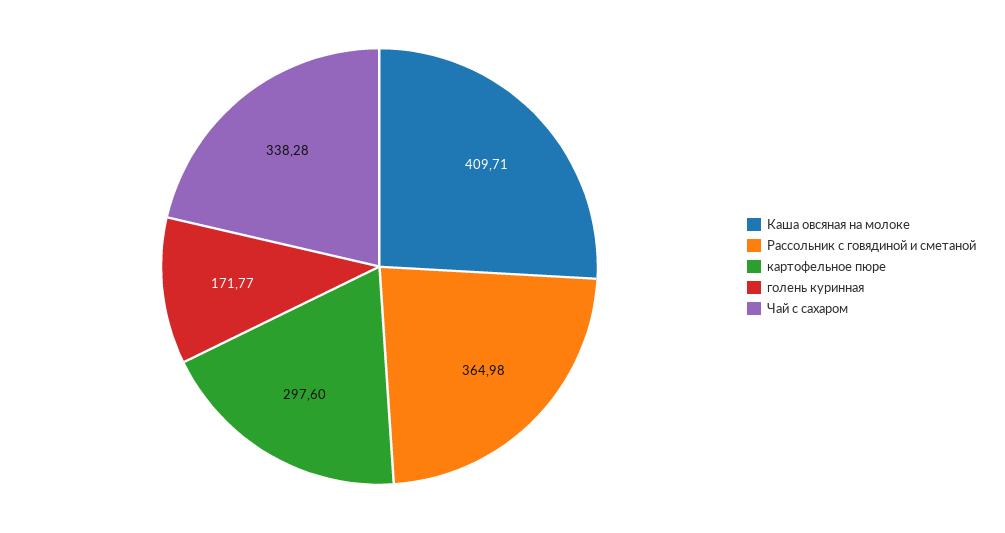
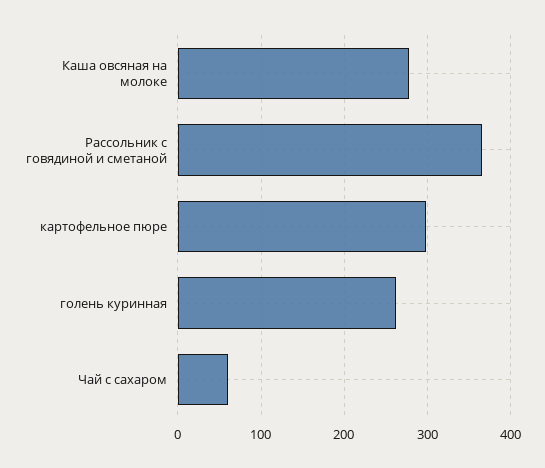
Каша овсяная на молоке: 409.71 -> 280
голень куринная: 171.77 -> 260
Чай с сахаром: 338.28 -> 60

